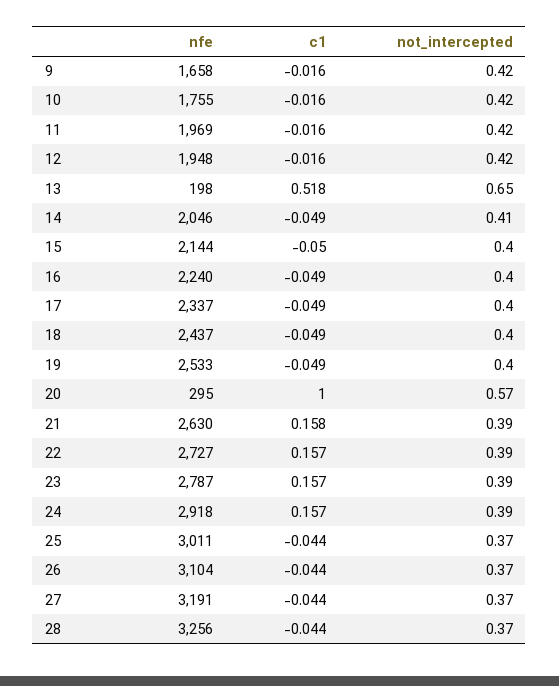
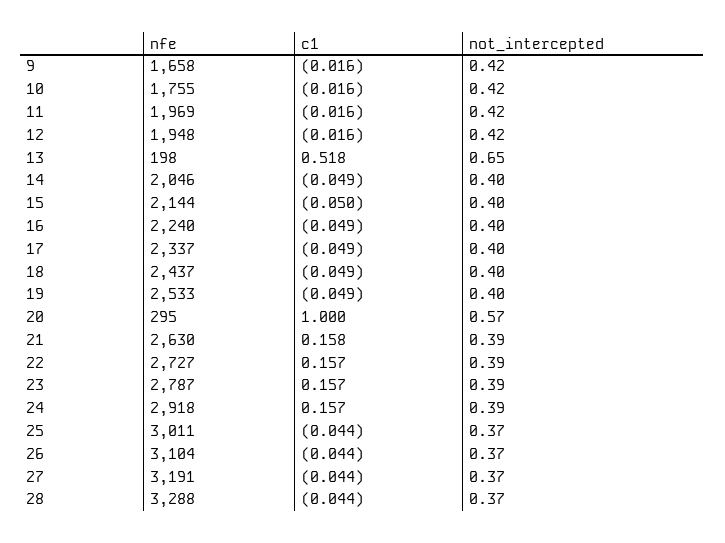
not_intercepted, 14: 0.41 -> 0.4
nfe, 28: 3256 -> 3288

